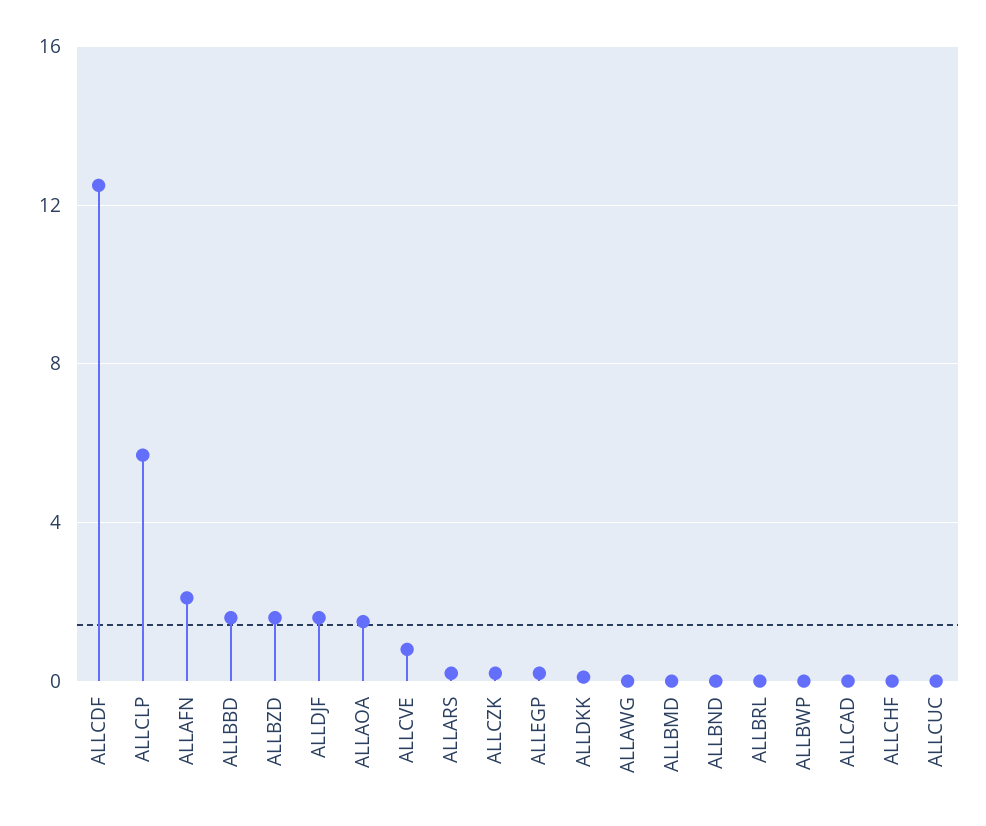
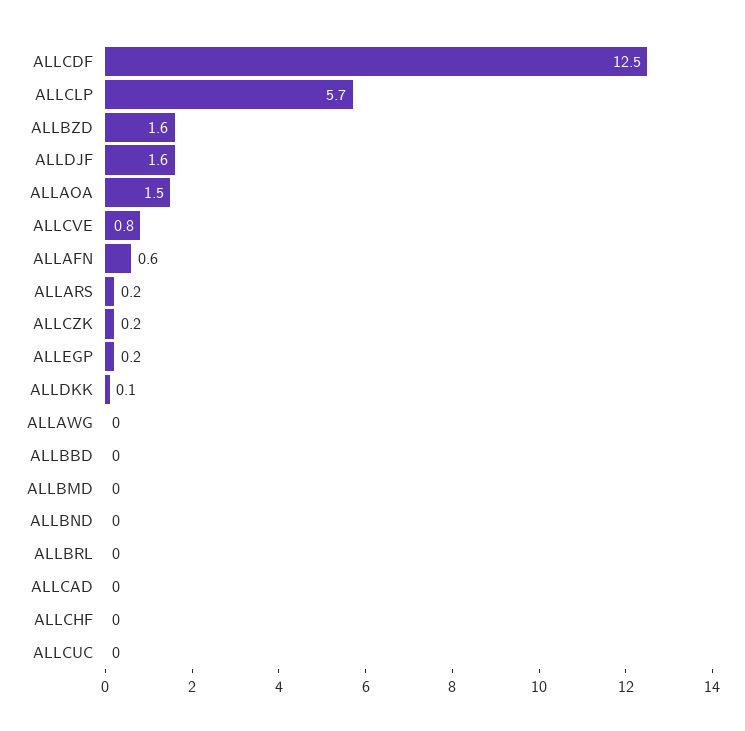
ALLAFN: 2 -> 0.6
ALLBBD: 1.5 -> 0
ALLBWP: 0 -> none

